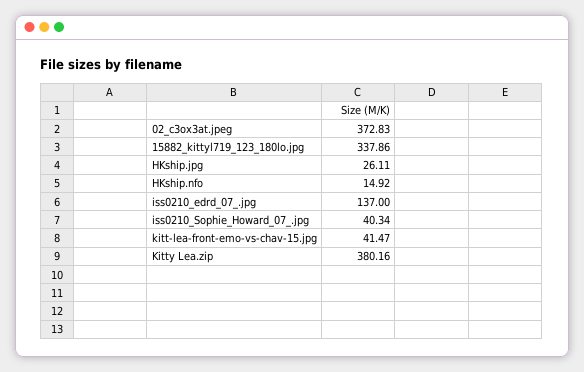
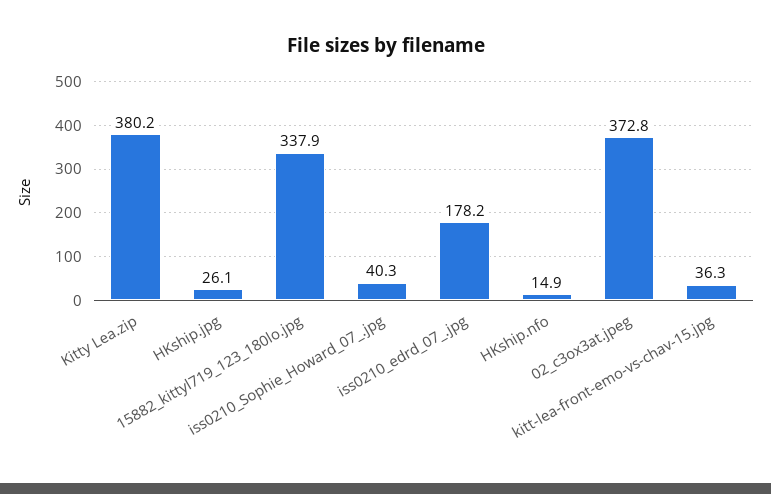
iss0210_edrd_07_.jpg: 137 -> 178.2
kitt-lea-front-emo-vs-chav-15.jpg: 41.47 -> 36.3

